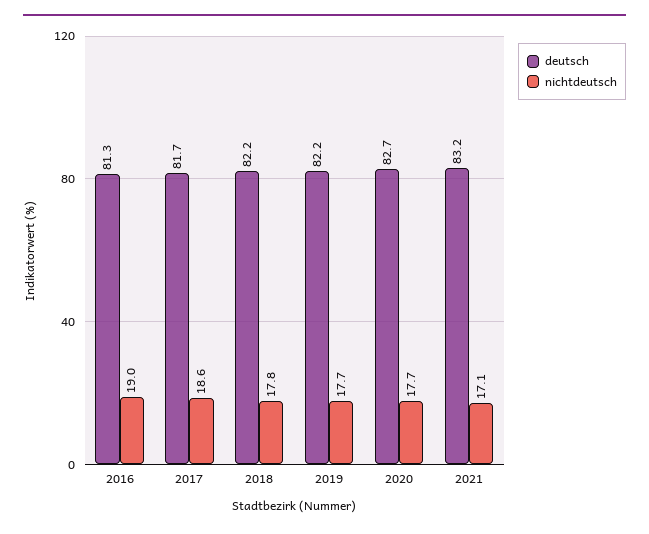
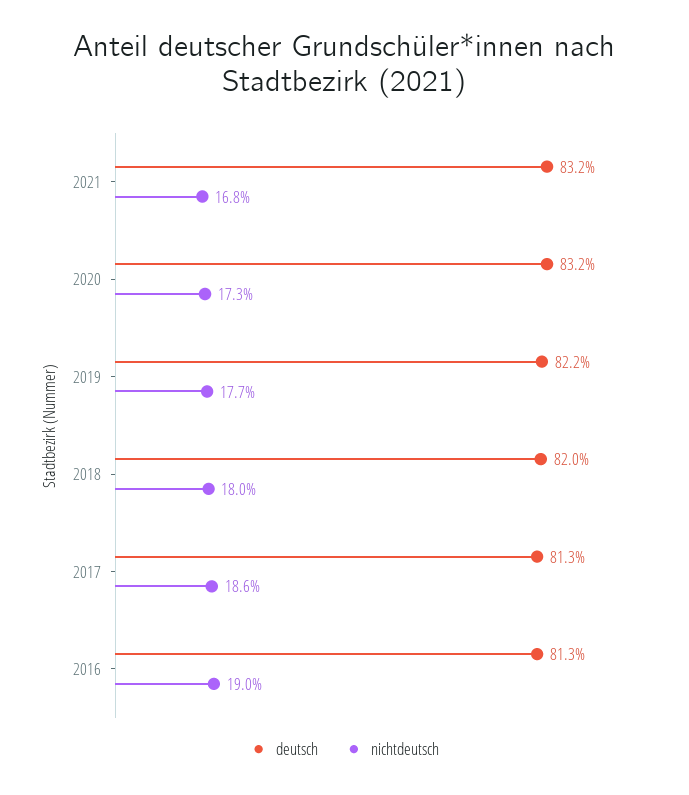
deutsch, 2017: 81.7 -> 81.3
deutsch, 2018: 82.2 -> 82
nichtdeutsch, 2018: 17.8 -> 18
deutsch, 2020: 82.7 -> 83.2
nichtdeutsch, 2020: 17.7 -> 17.3
nichtdeutsch, 2021: 17.1 -> 16.8

